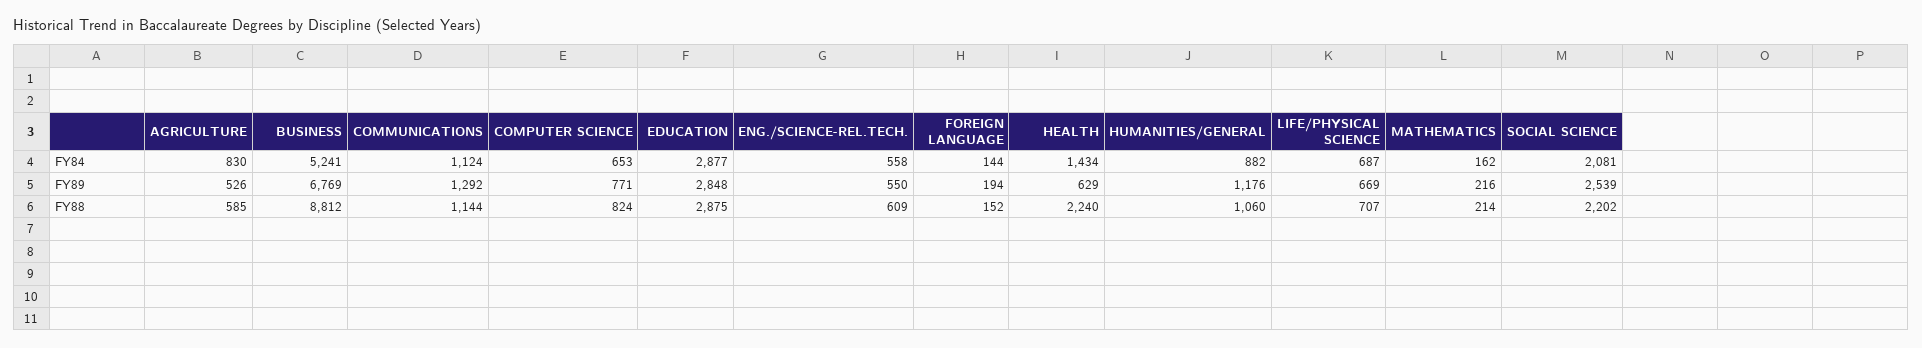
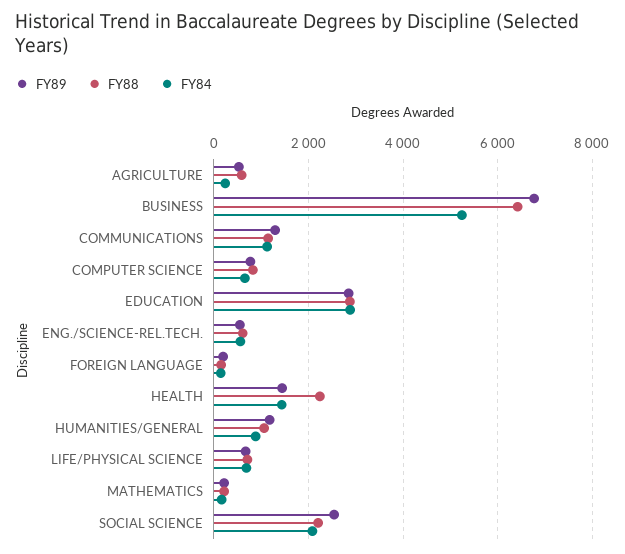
FY84, AGRICULTURE: 830 -> 200
FY89, HEALTH: 629 -> 1400
FY88, BUSINESS: 8812 -> 6400

